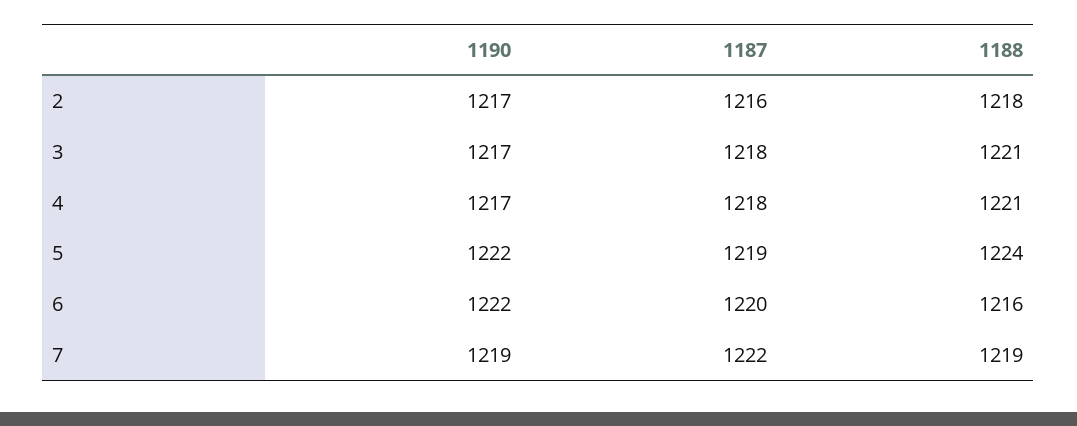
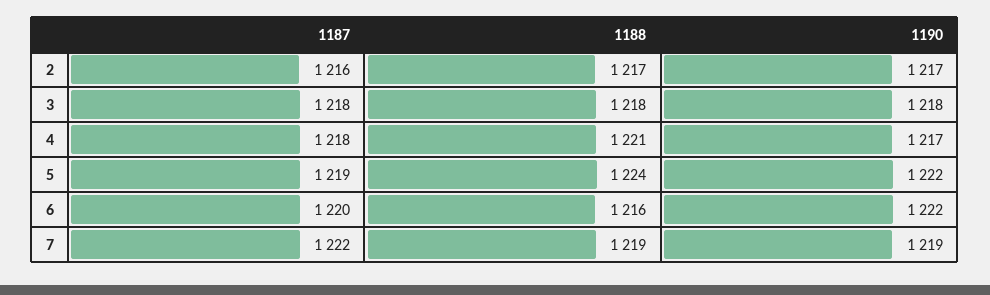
1188, 2: 1218 -> 1217
1190, 3: 1217 -> 1218
1188, 3: 1221 -> 1218

